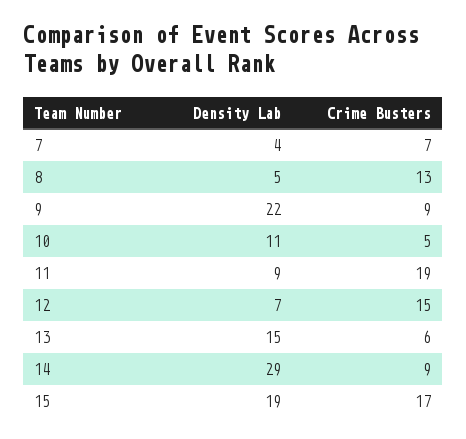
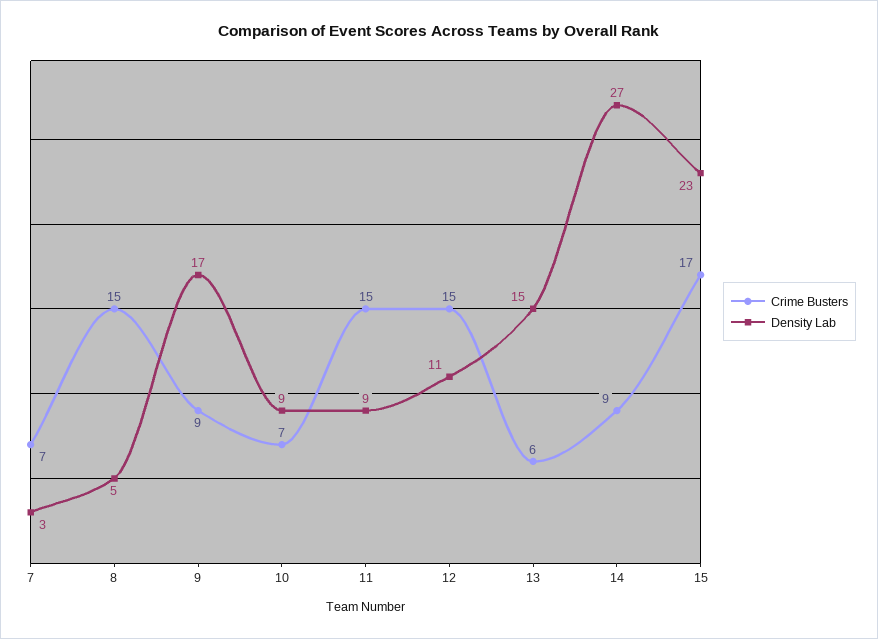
Density Lab, 7: 4 -> 3
Crime Busters, 8: 13 -> 15
Density Lab, 9: 22 -> 17
Density Lab, 10: 11 -> 9
Crime Busters, 10: 5 -> 7
Crime Busters, 11: 19 -> 15
Density Lab, 12: 7 -> 11
Density Lab, 14: 29 -> 27
Density Lab, 15: 19 -> 23

